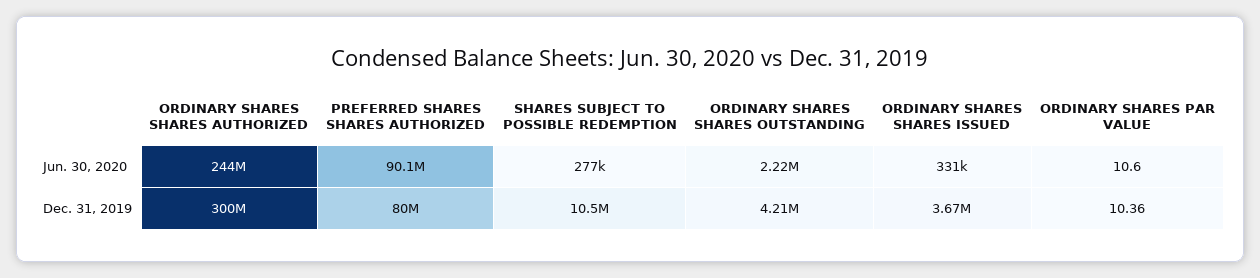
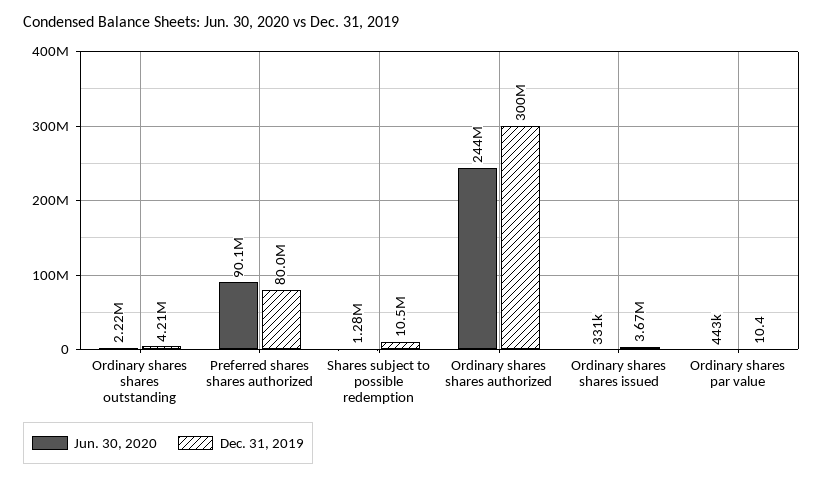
Jun. 30, 2020, SHARES SUBJECT TO POSSIBLE REDEMPTION: 277000 -> 1280000
Jun. 30, 2020, ORDINARY SHARES PAR VALUE: 10.6 -> 443000

